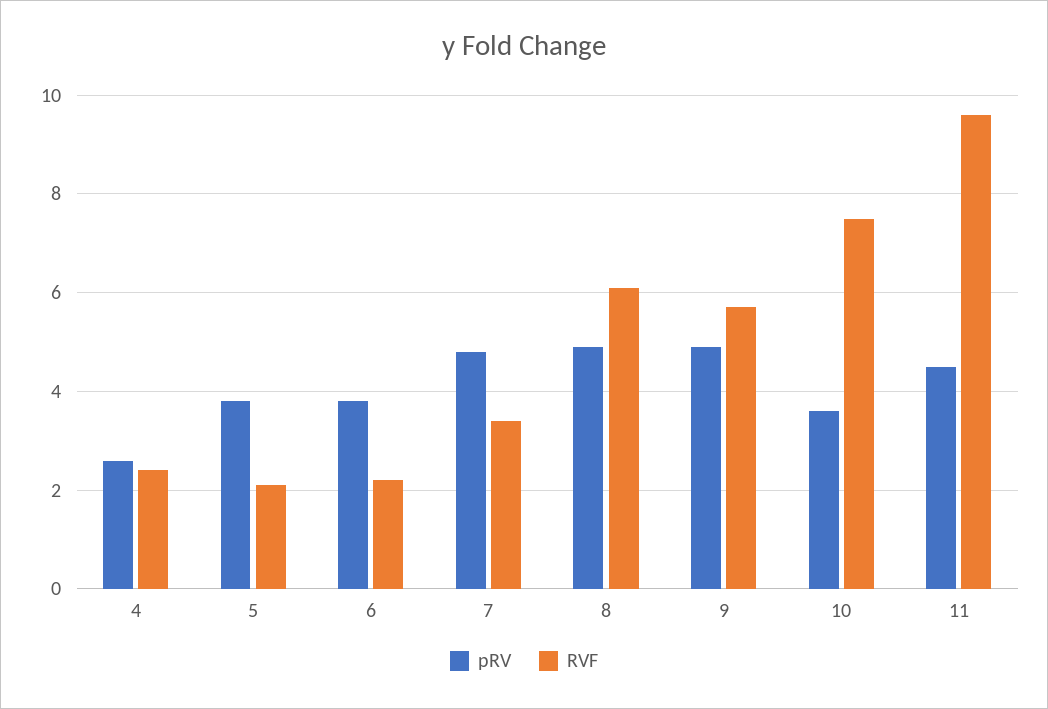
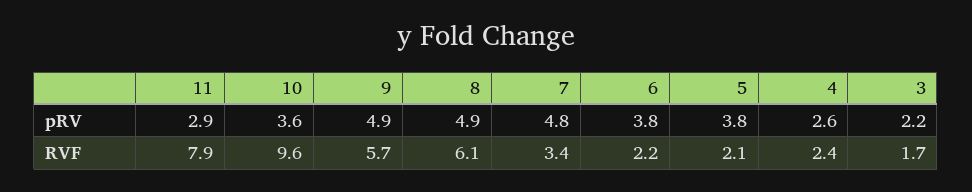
RVF, 10: 7.5 -> 9.6
pRV, 11: 4.5 -> 2.9
RVF, 11: 9.5 -> 7.9
pRV, 3: none -> 2.2
RVF, 3: none -> 1.7

